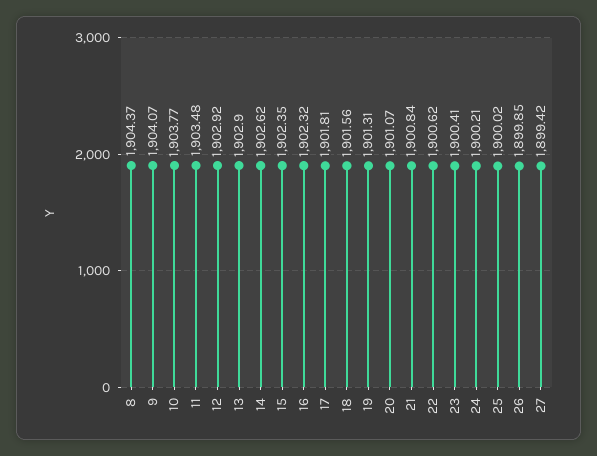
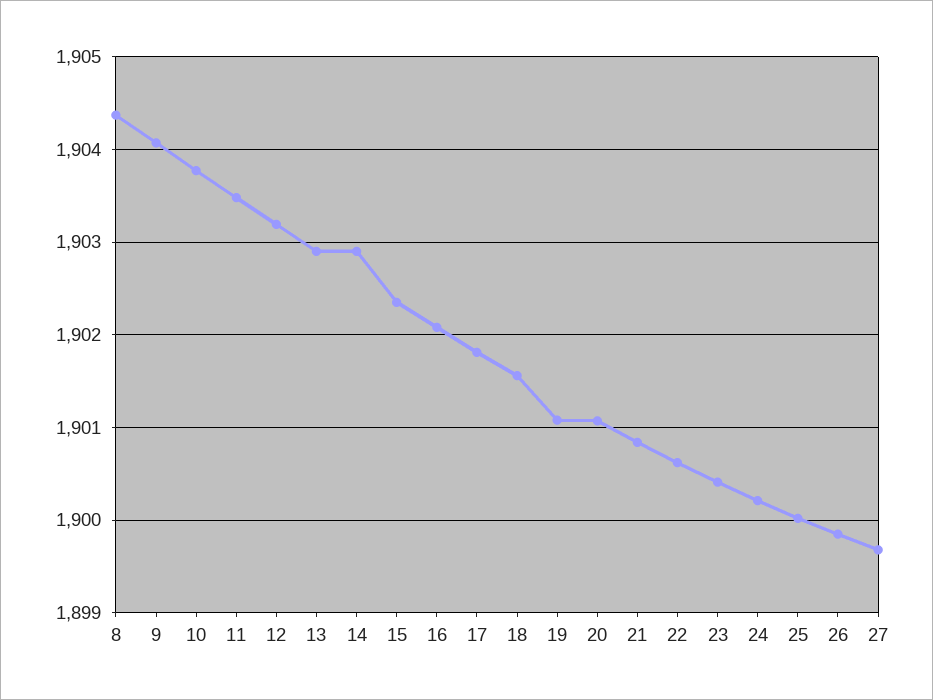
12: 1902.92 -> 1903.2
14: 1902.62 -> 1902.9
16: 1902.32 -> 1902.1
19: 1901.31 -> 1901.1
27: 1899.42 -> 1899.7

